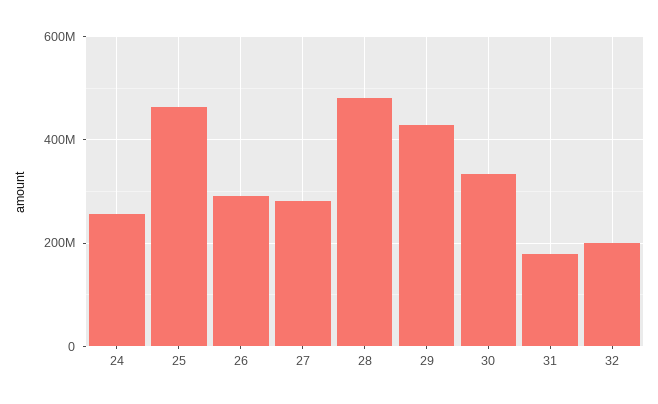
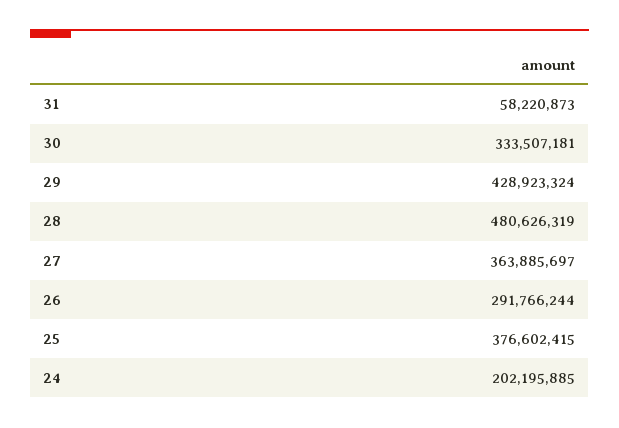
24: 260000000 -> 202195885
25: 460000000 -> 376602415
27: 280000000 -> 363885697
31: 180000000 -> 58220873
32: 200000000 -> none

